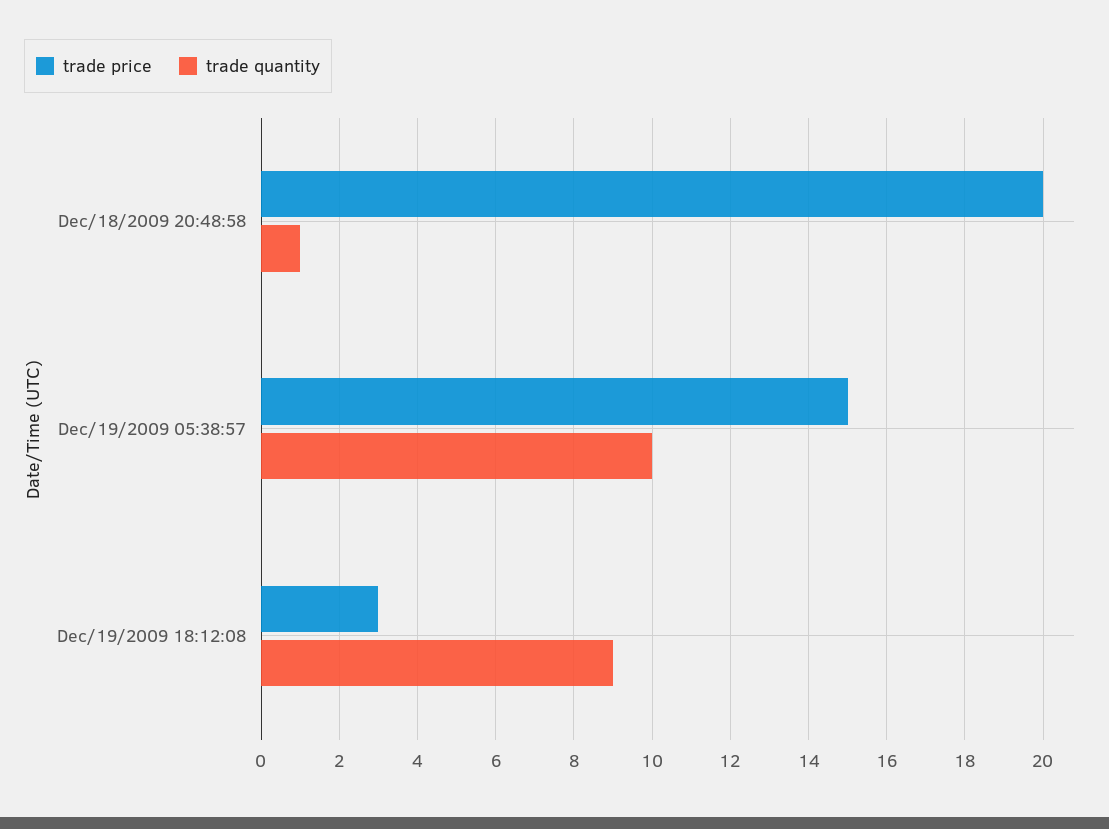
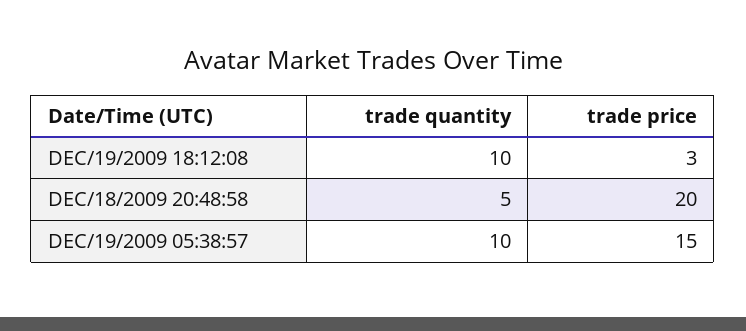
trade quantity, Dec/18/2009 20:48:58: 1 -> 5
trade quantity, Dec/19/2009 18:12:08: 9 -> 10

